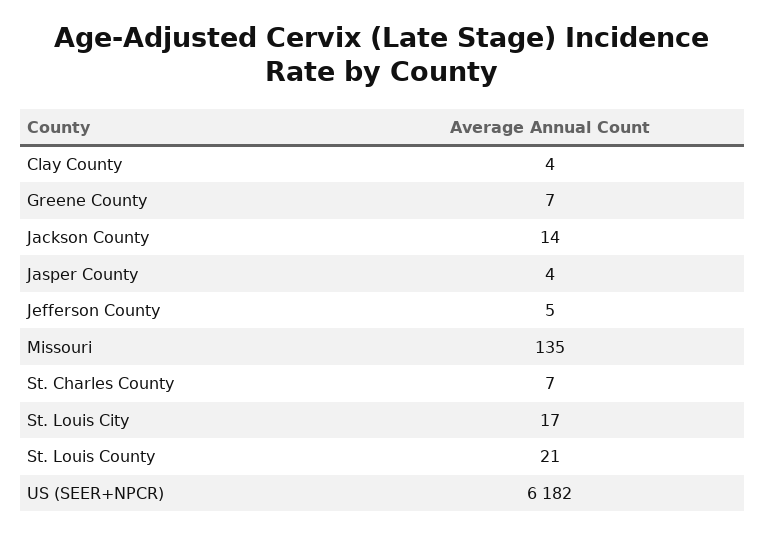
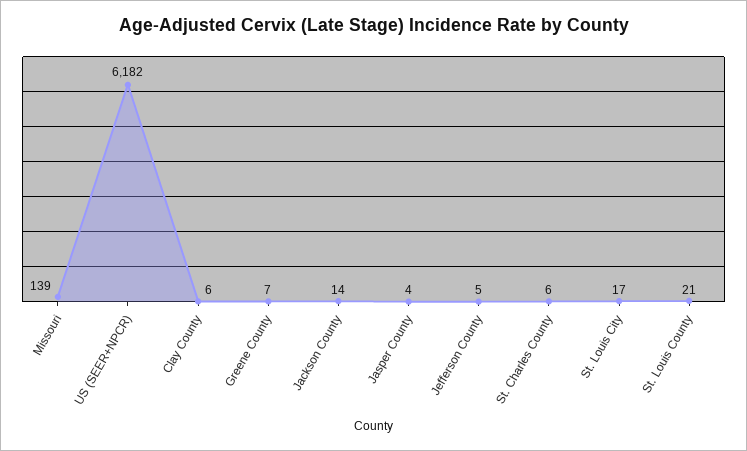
Clay County: 4 -> 6
Missouri: 135 -> 139
St. Charles County: 7 -> 6

